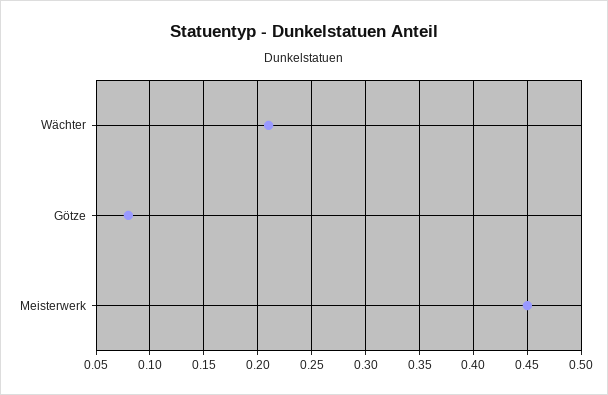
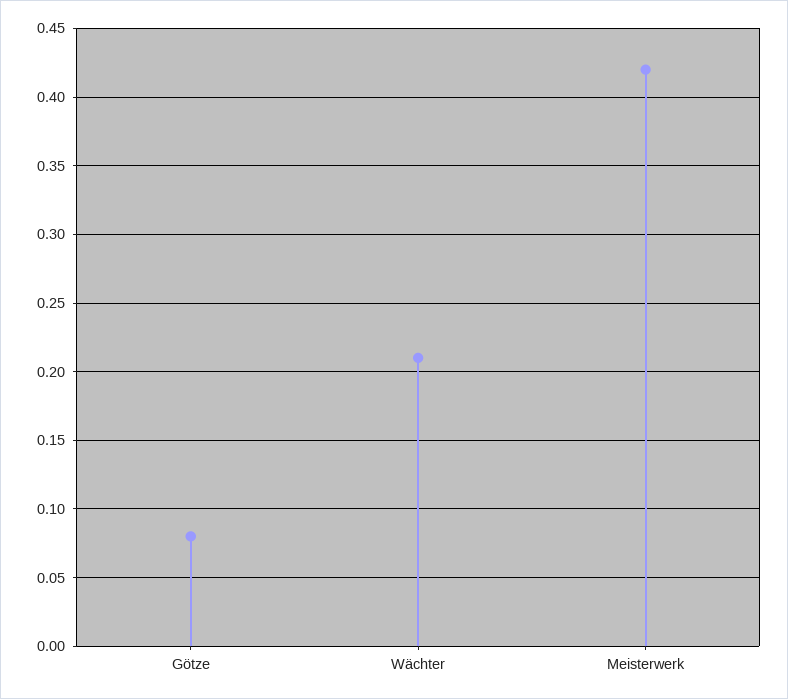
Meisterwerk: 0.45 -> 0.42

